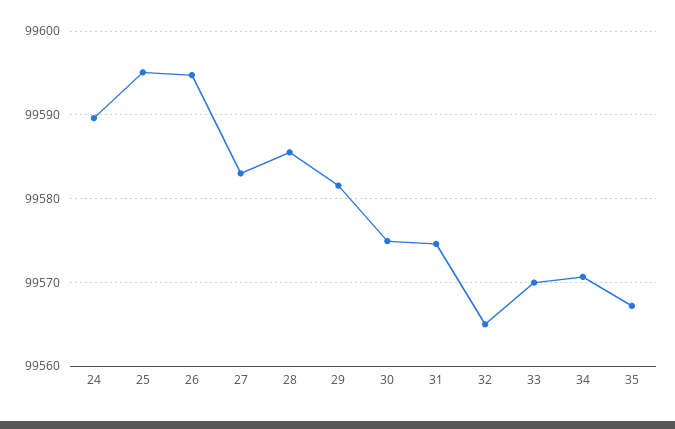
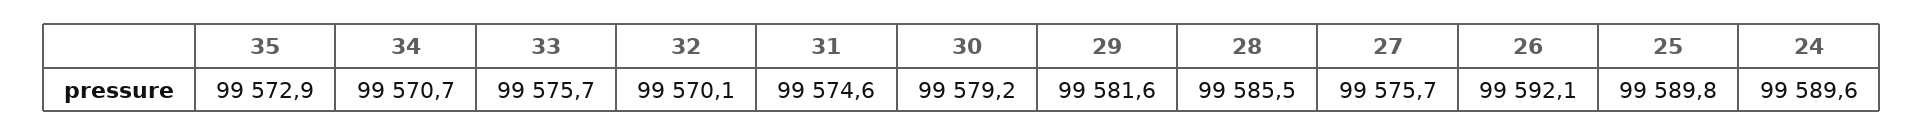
25: 99595 -> 99589.8
26: 99595 -> 99592.1
27: 99583 -> 99575.7
30: 99575 -> 99579.2
32: 99565 -> 99570.1
33: 99570 -> 99575.7
35: 99567 -> 99572.9

